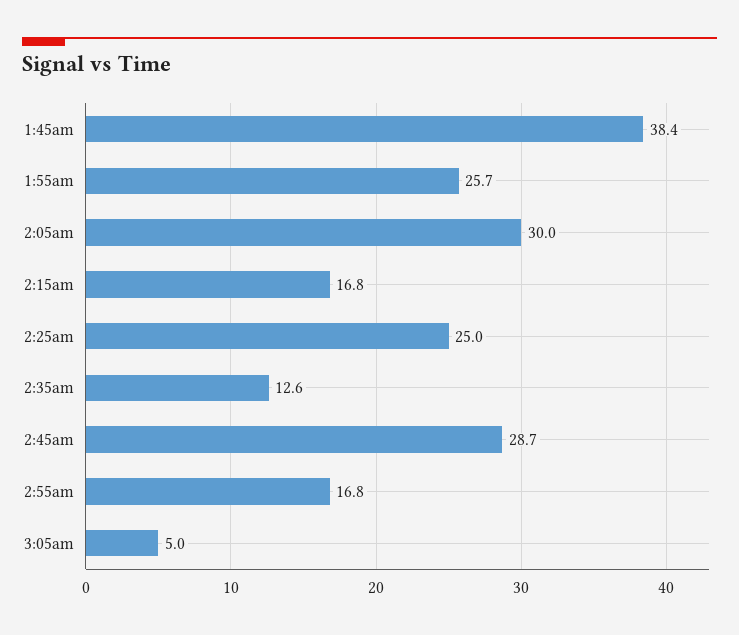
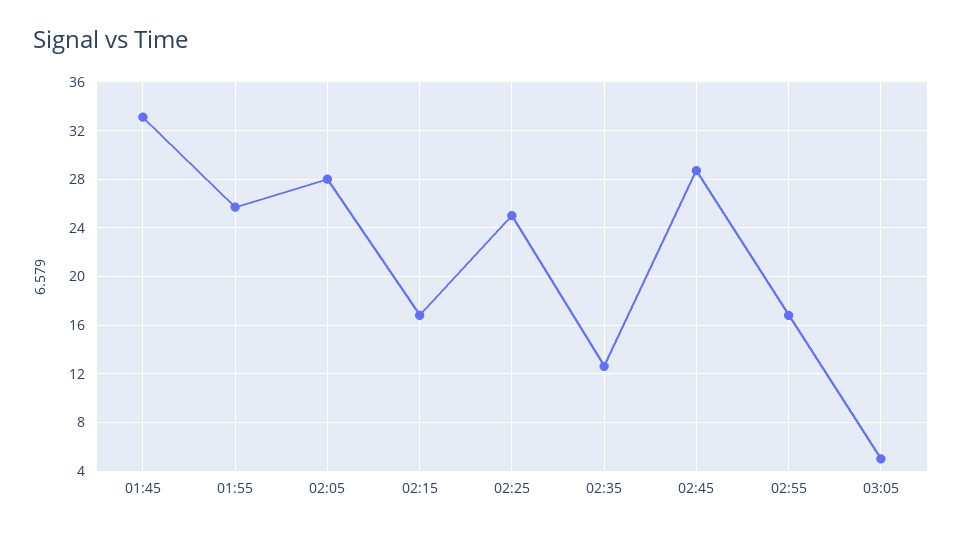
1:45am: 38.4 -> 33
2:05am: 30 -> 28

